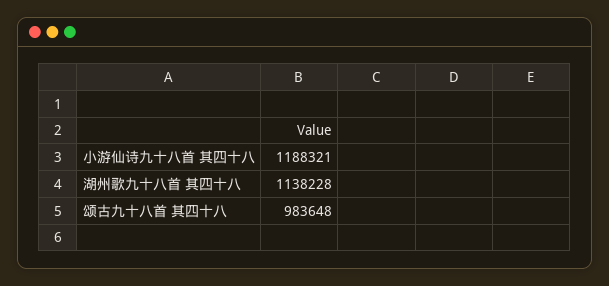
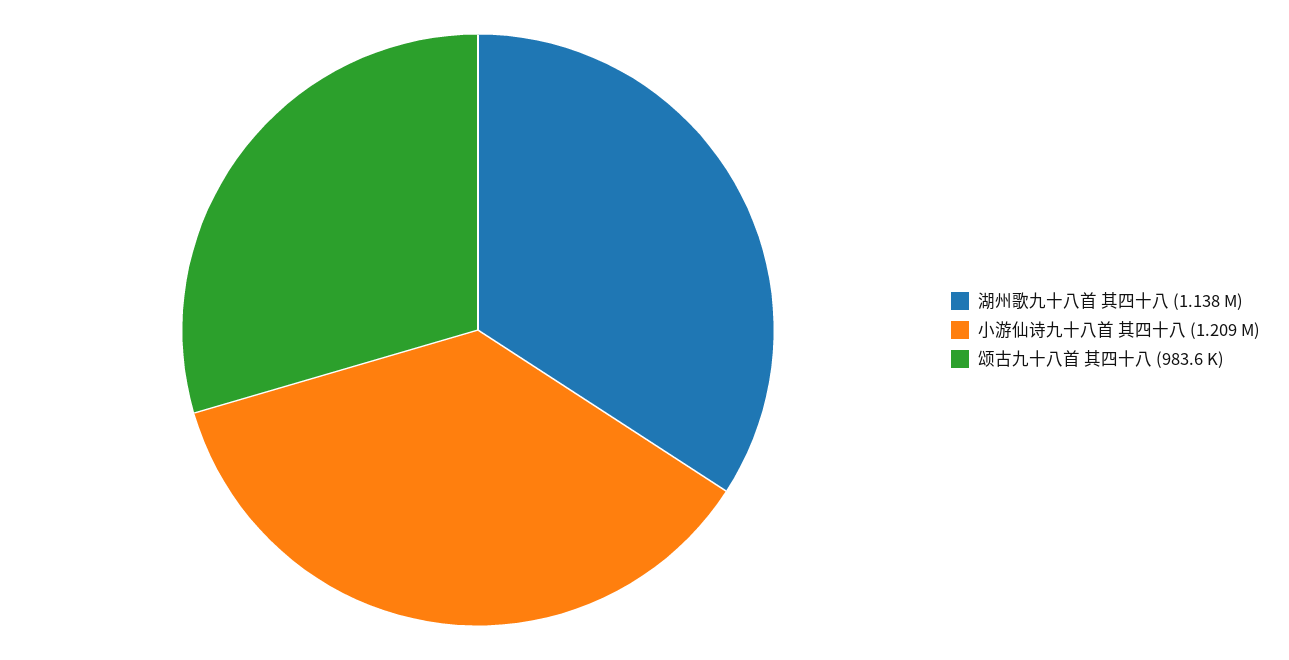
小游仙诗九十八首 其四十八: 1188321 -> 1209000

